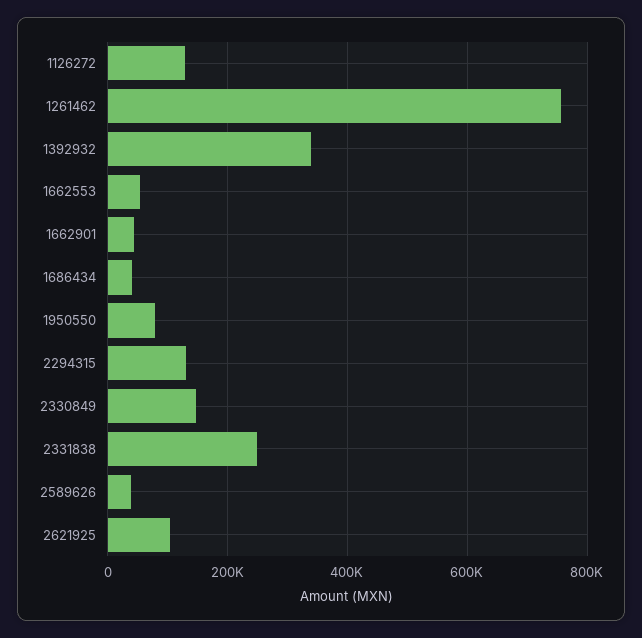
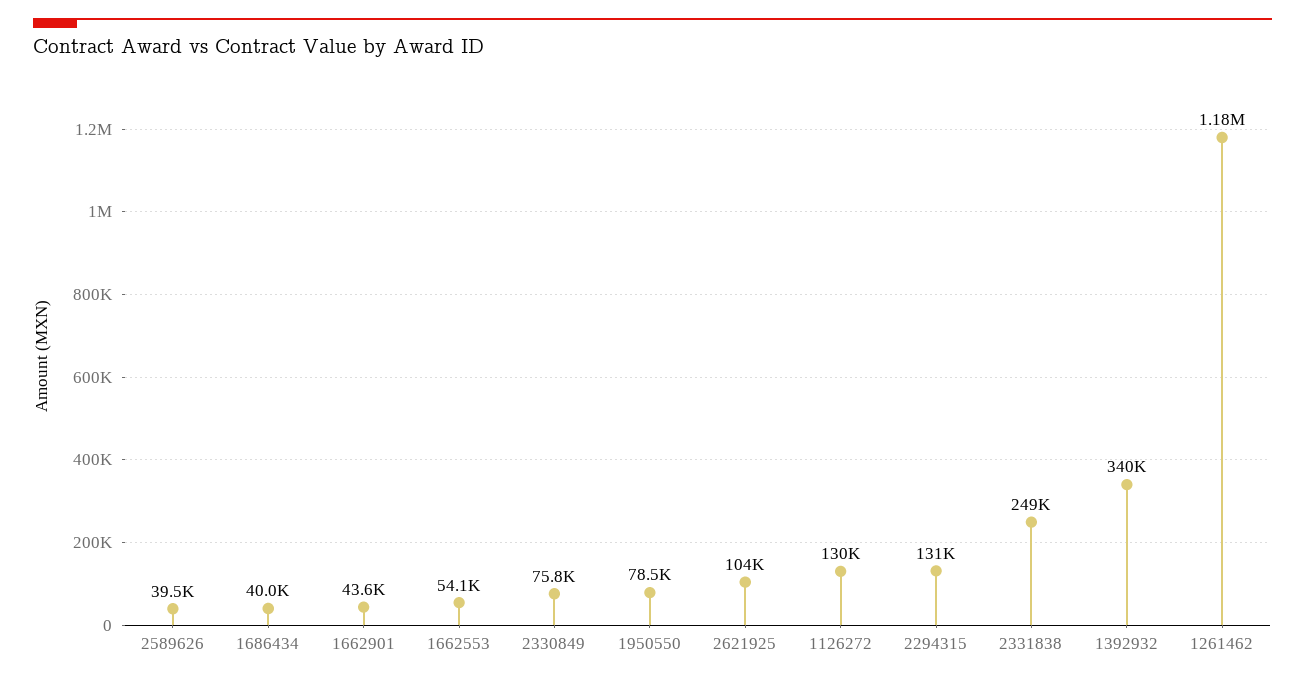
1261462: 760000 -> 1180000
2330849: 140000 -> 75800

